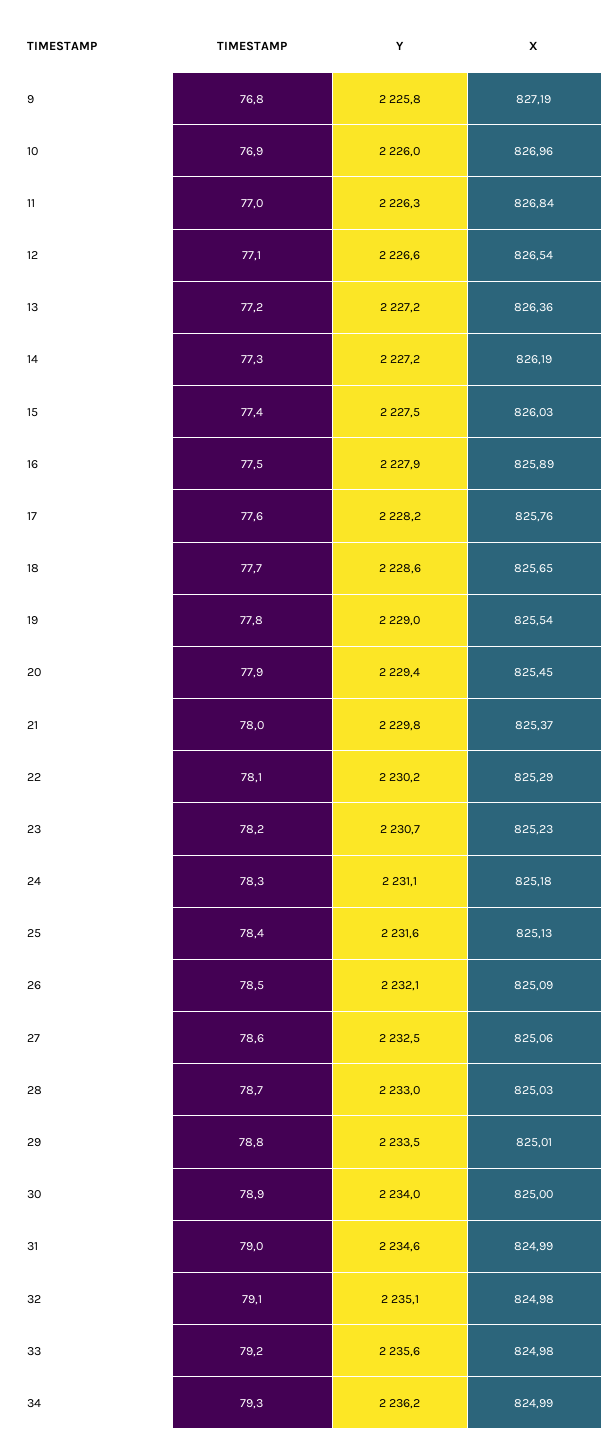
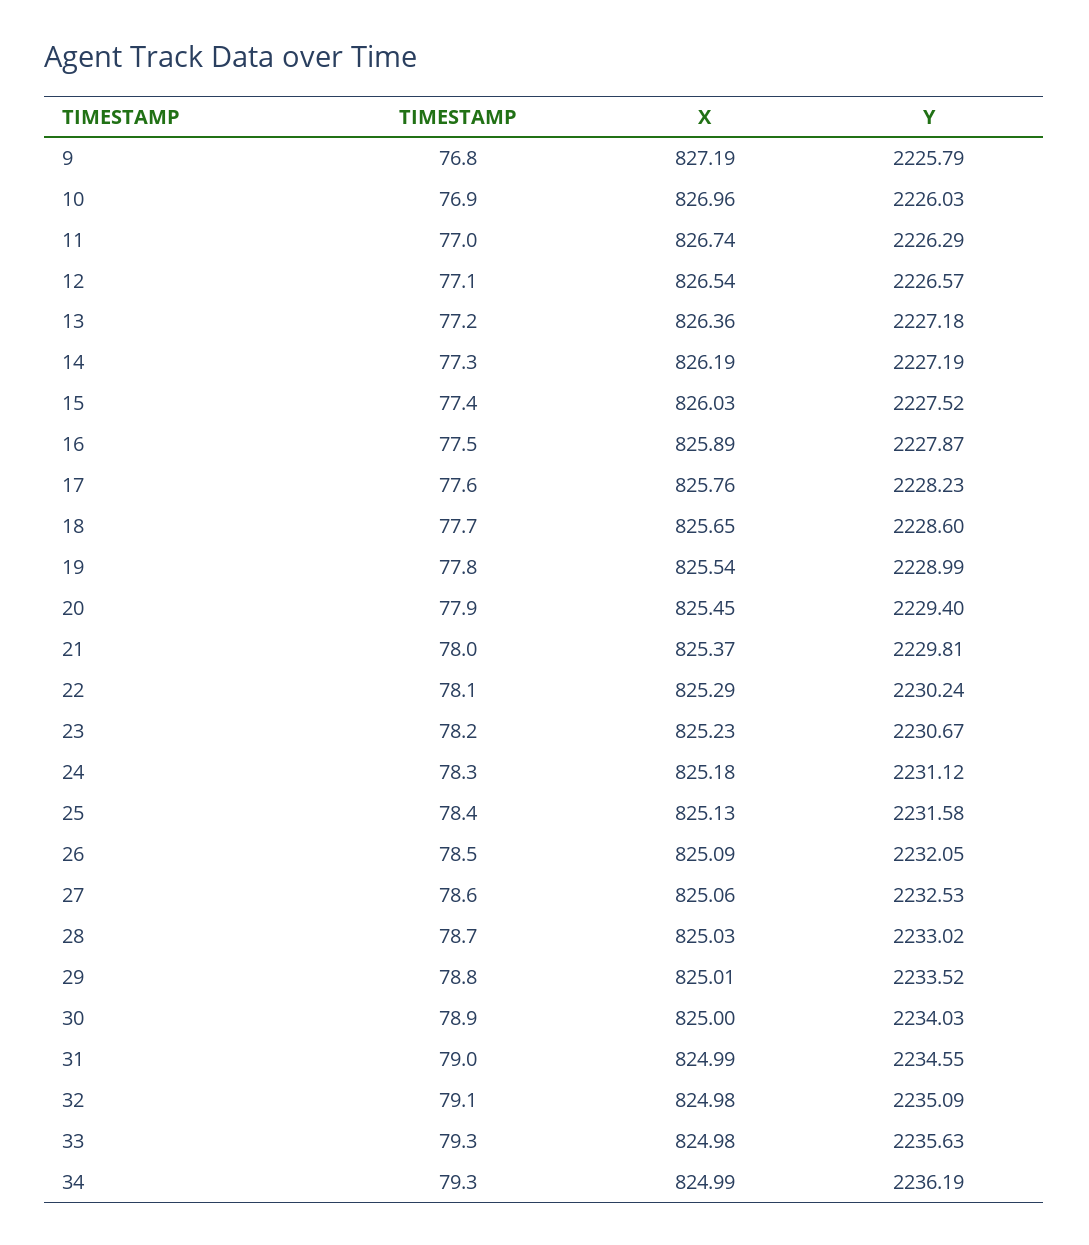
X, 11: 826.84 -> 826.74
TIMESTAMP, 33: 79.2 -> 79.3

